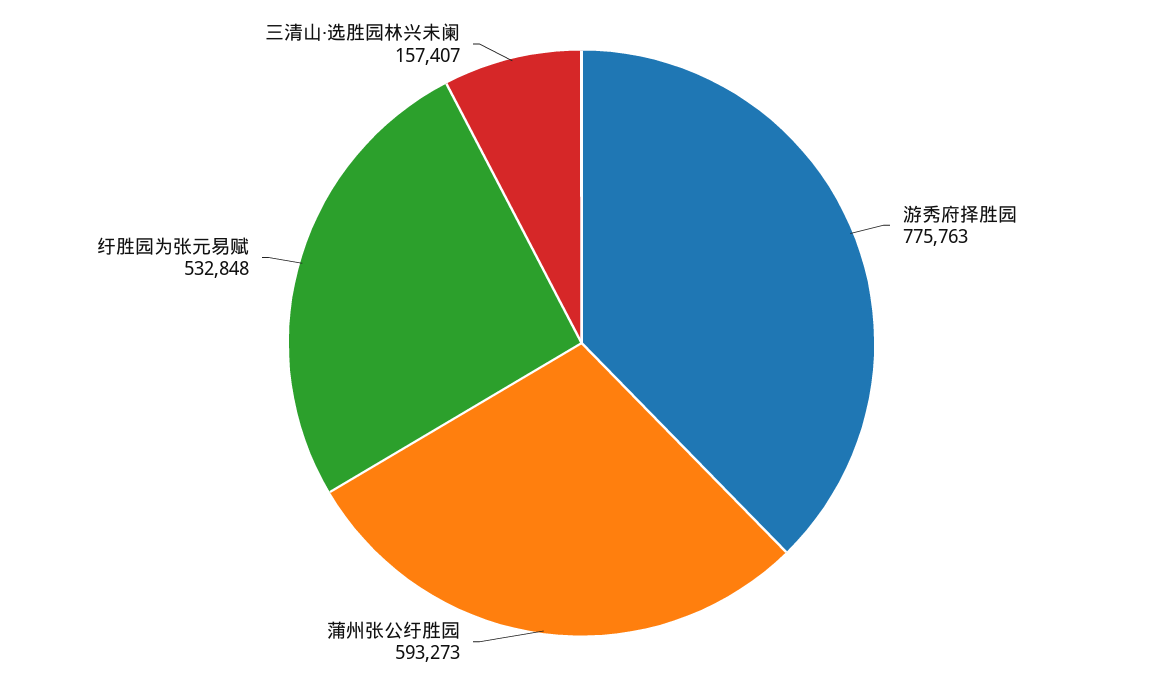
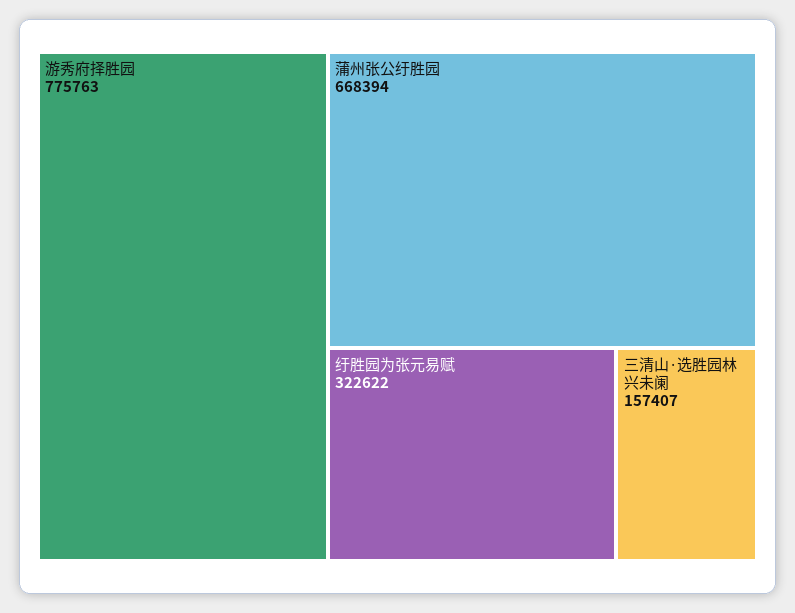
蒲州张公纡胜园: 593273 -> 668394
纡胜园为张元易赋: 532848 -> 322622

